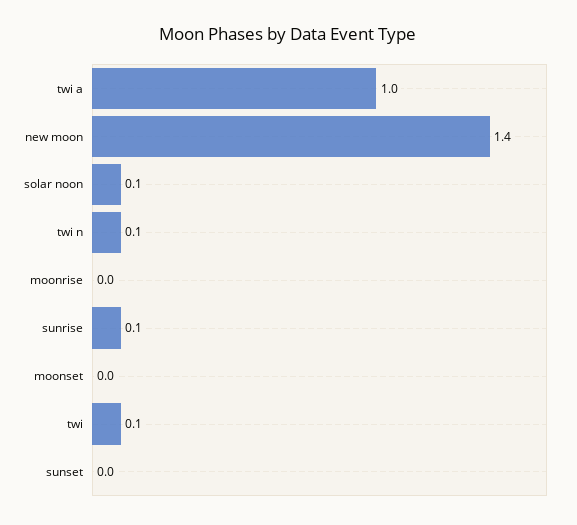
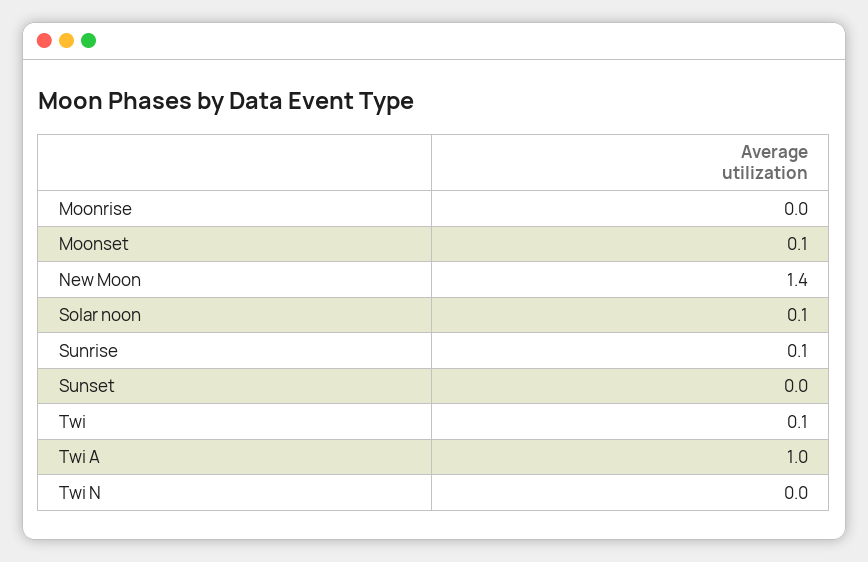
twi n: 0.1 -> 0
moonset: 0 -> 0.1

